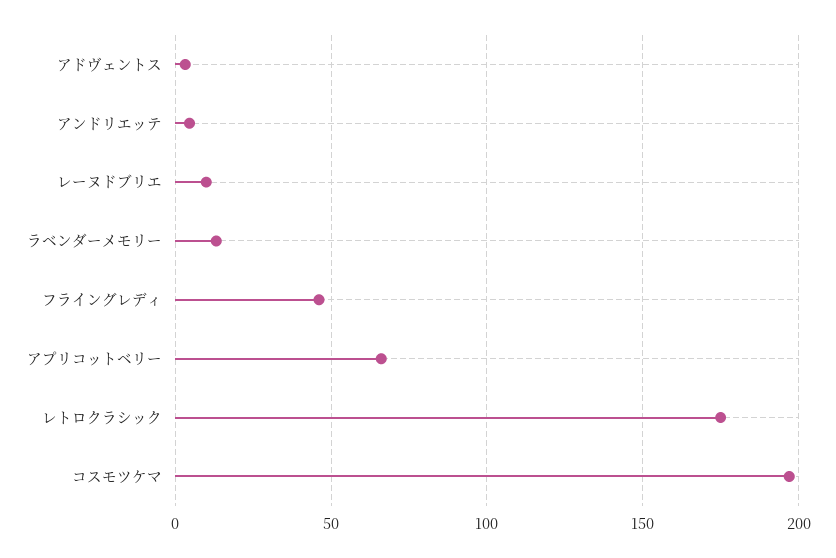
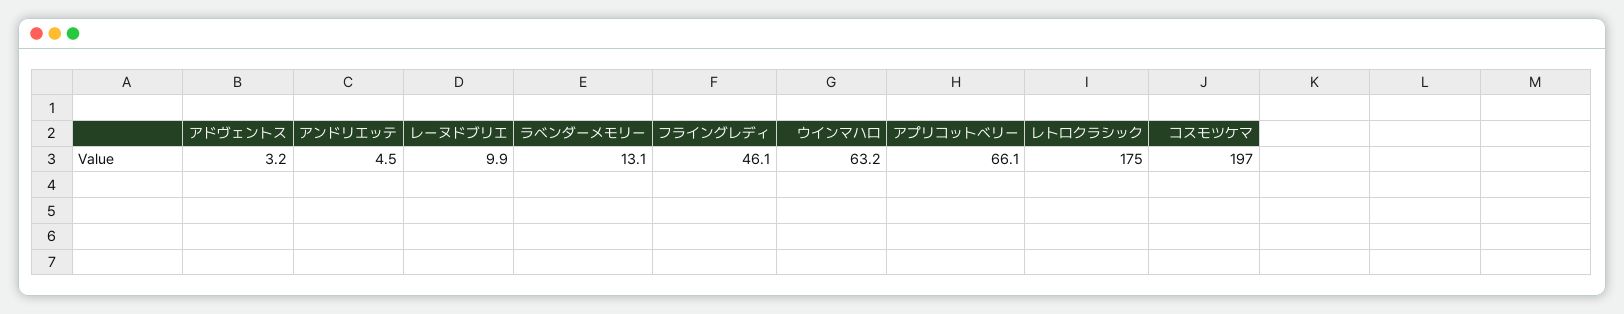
ウインマハロ: none -> 63.2

